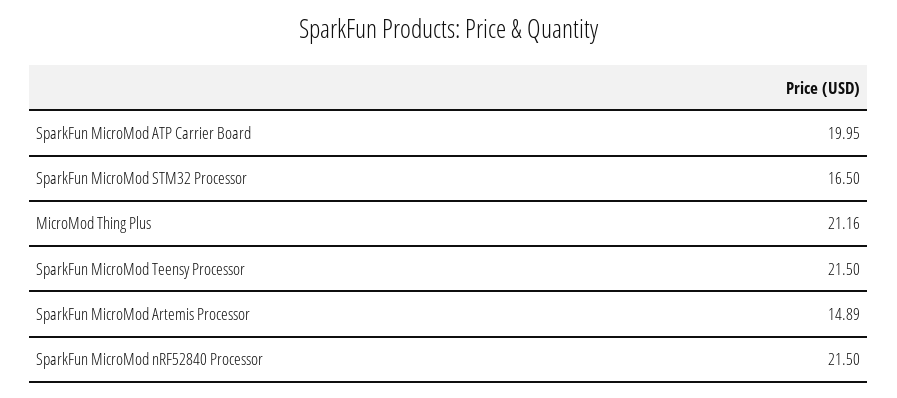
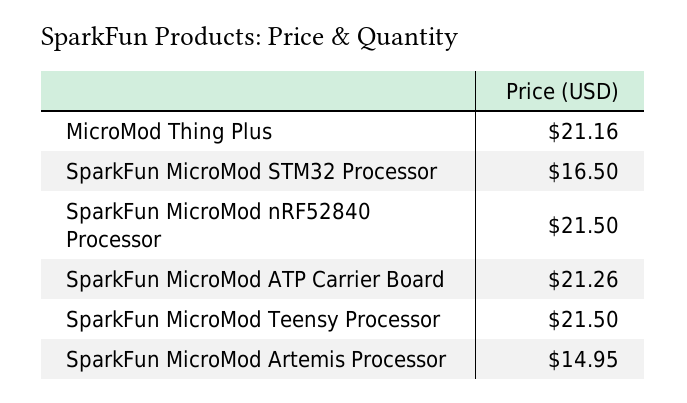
SparkFun MicroMod ATP Carrier Board: 19.95 -> 21.26
SparkFun MicroMod Artemis Processor: 14.89 -> 14.95

